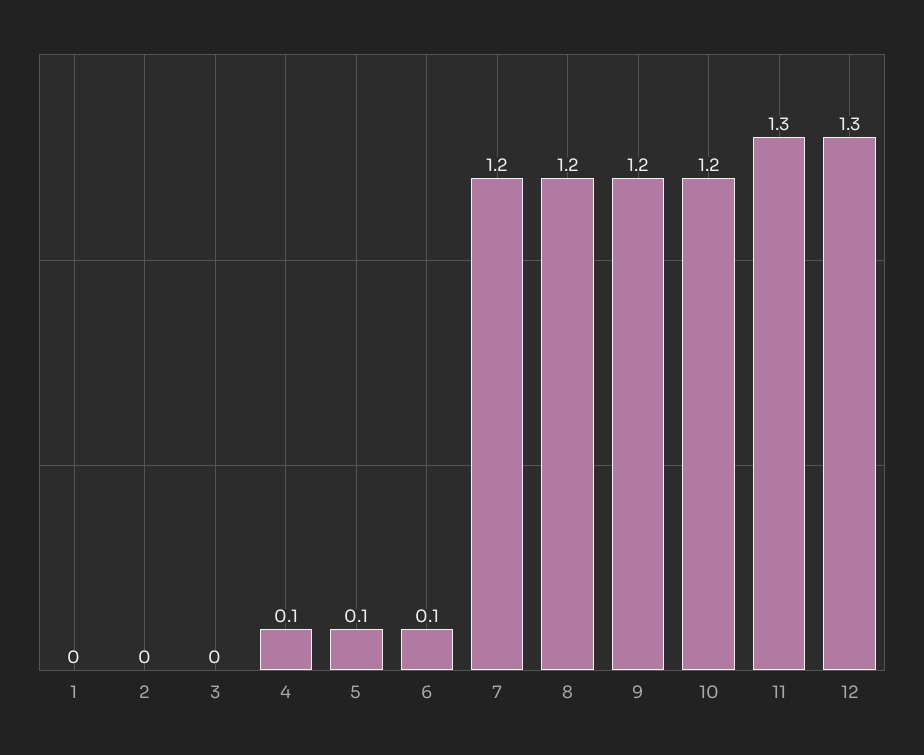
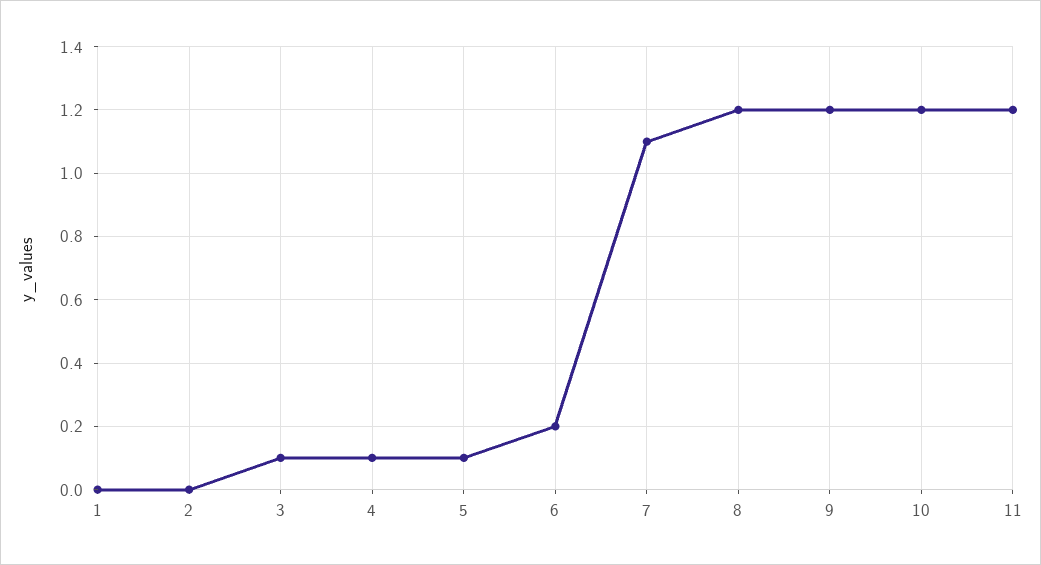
3: 0 -> 0.1
6: 0.1 -> 0.2
7: 1.2 -> 1.1
11: 1.3 -> 1.2
12: 1.3 -> none

